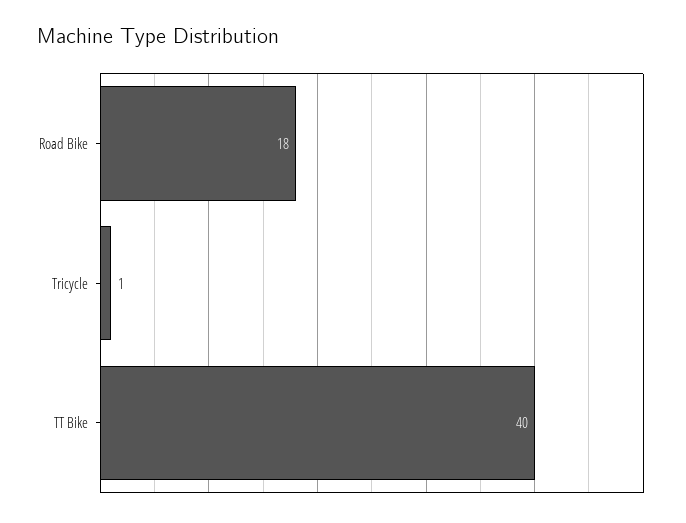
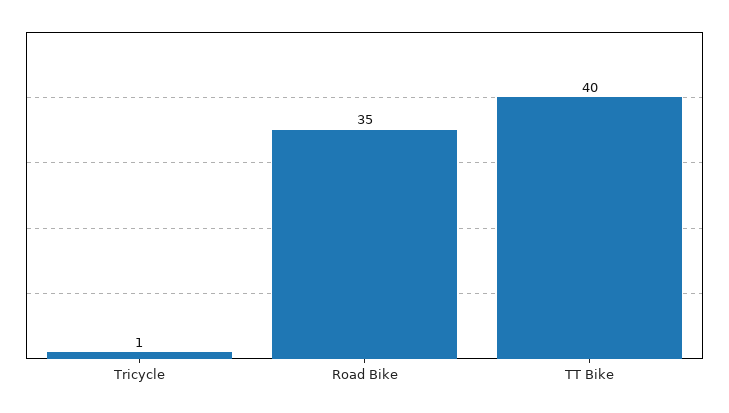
Road Bike: 18 -> 35

